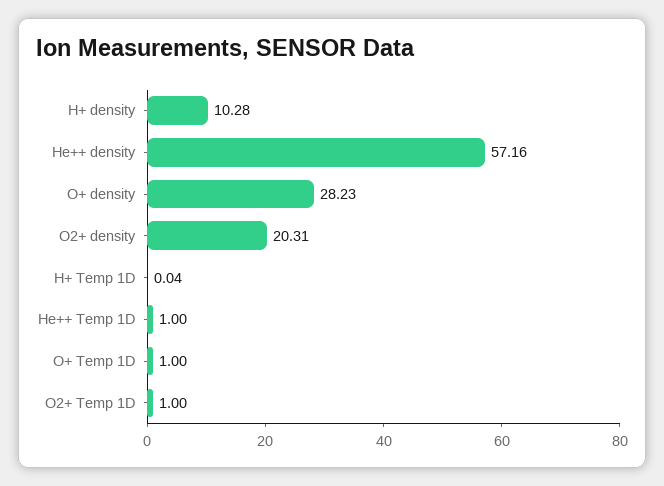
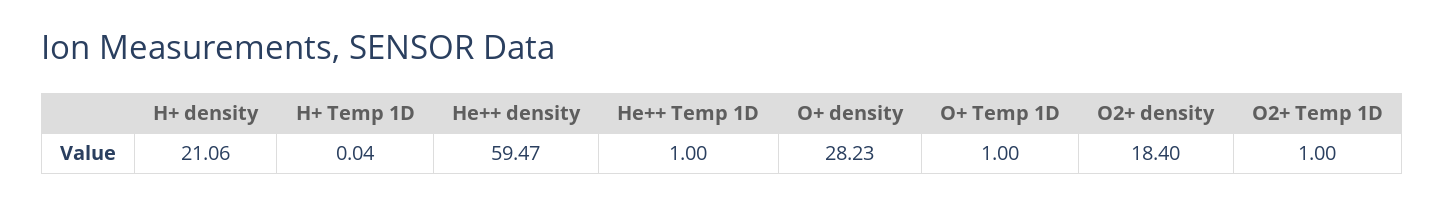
H+ density: 10.28 -> 21.06
He++ density: 57.16 -> 59.47
O2+ density: 20.31 -> 18.4

